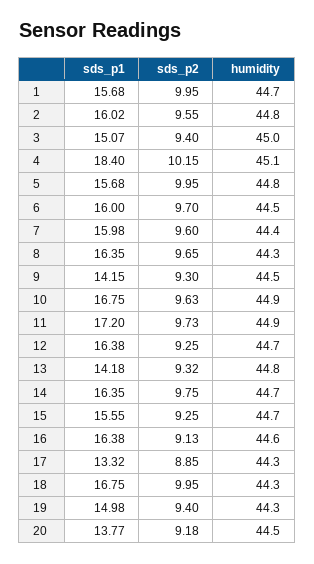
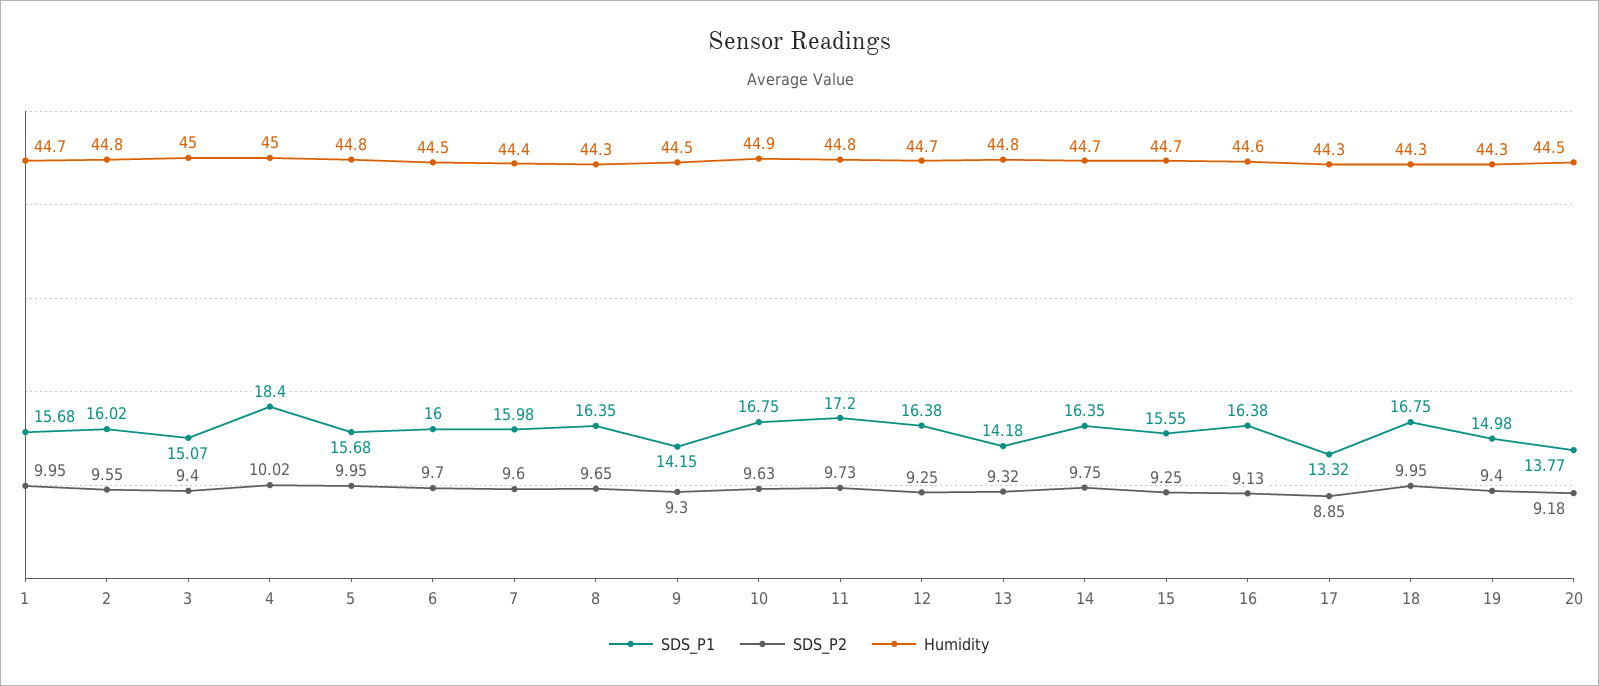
sds_p2, 4: 10.15 -> 10.02
humidity, 4: 45.1 -> 45
humidity, 11: 44.9 -> 44.8

